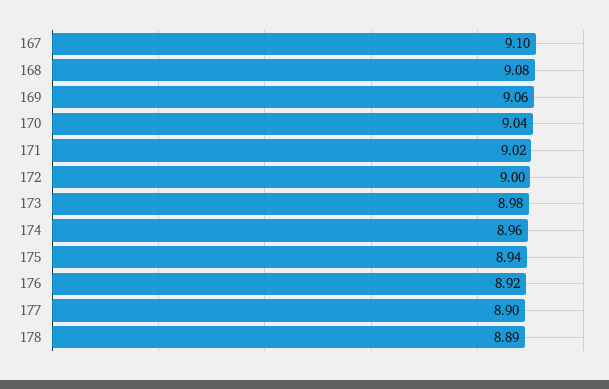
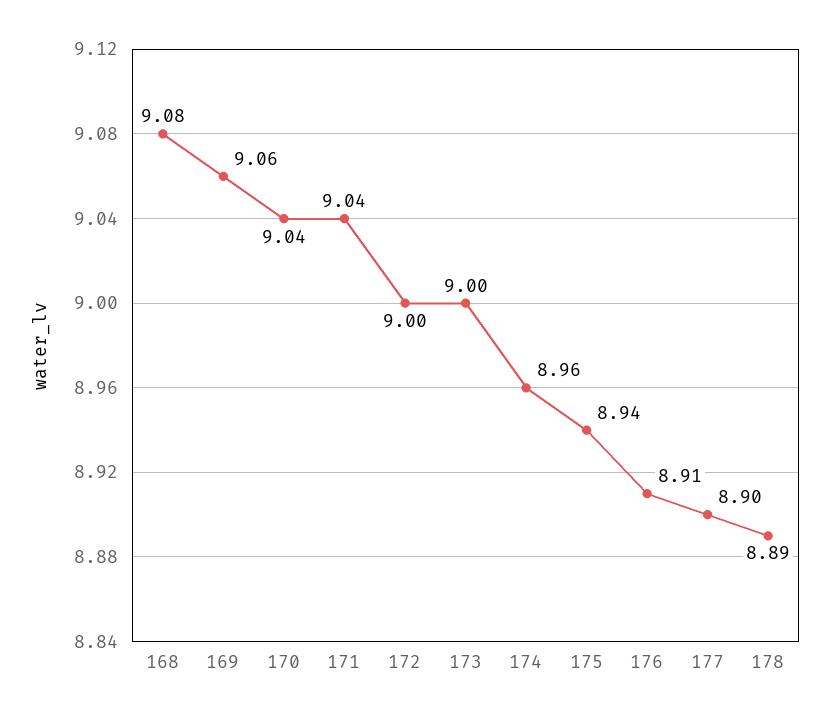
167: 9.1 -> none
171: 9.02 -> 9.04
173: 8.98 -> 9
176: 8.92 -> 8.91

